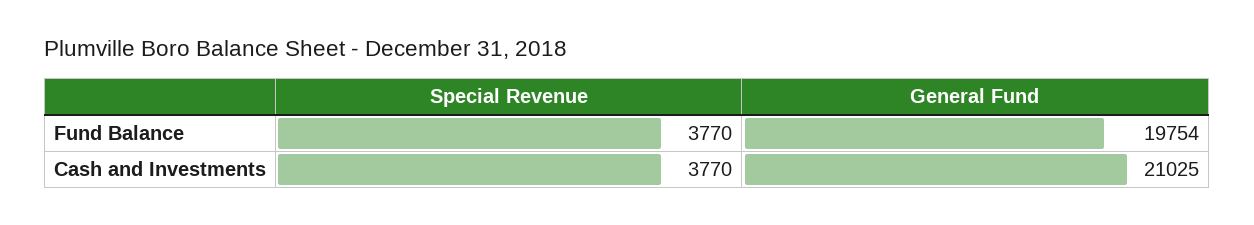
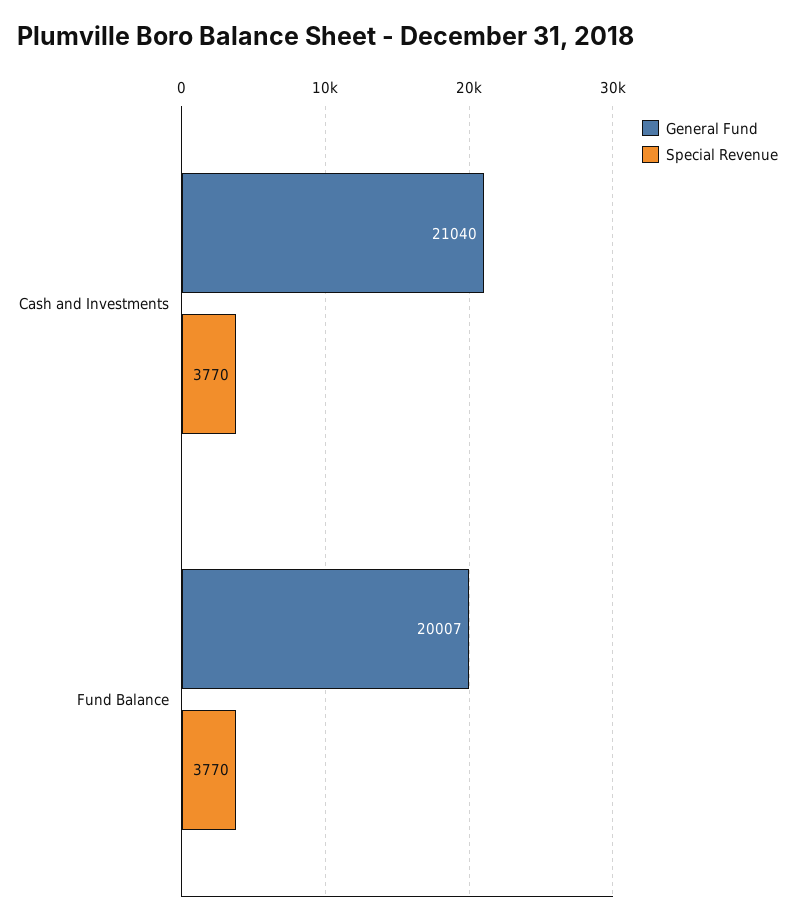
General Fund, Fund Balance: 19754 -> 20007
General Fund, Cash and Investments: 21025 -> 21040

